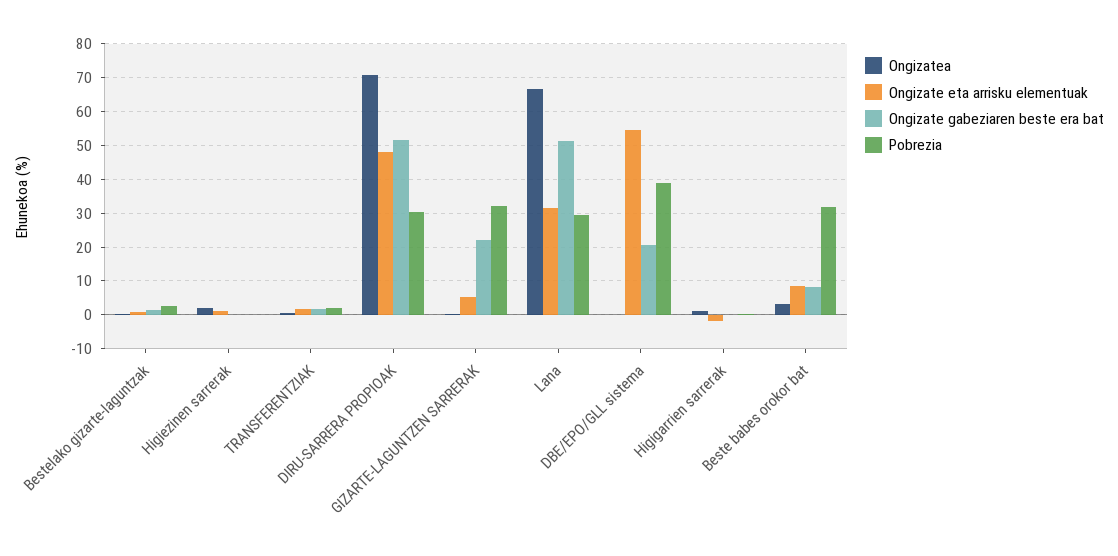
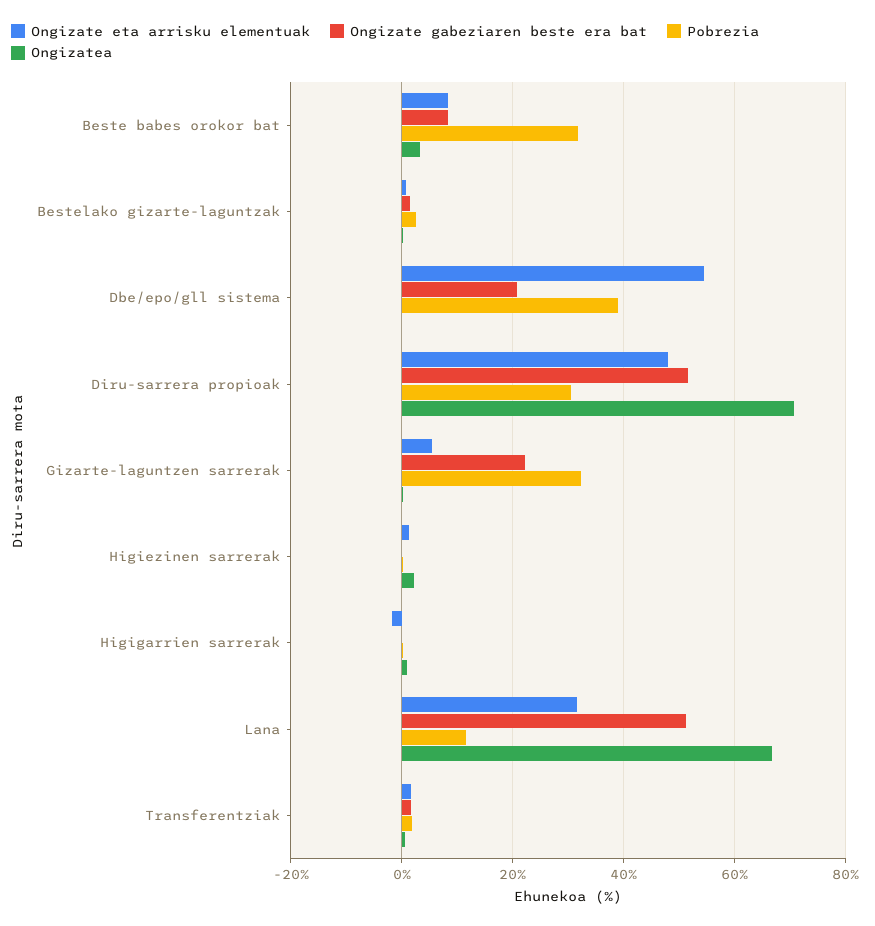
Pobrezia, Lana: 30 -> 12

